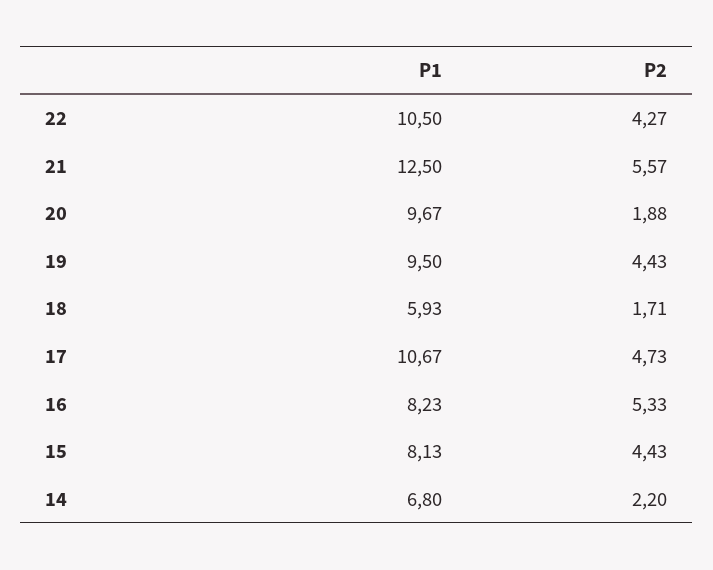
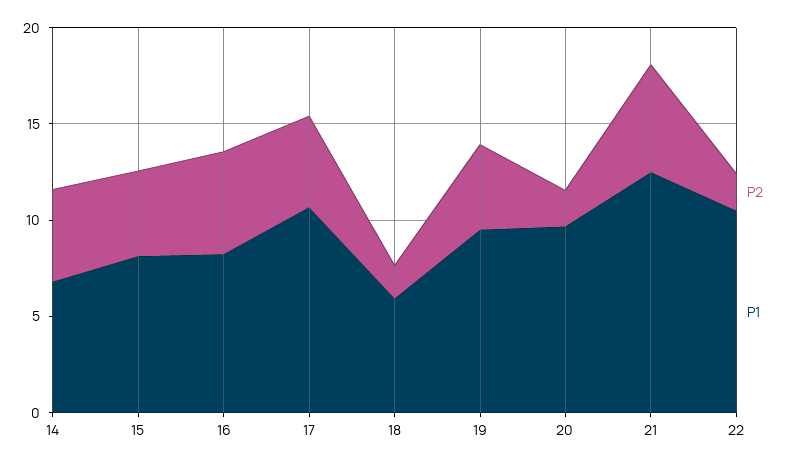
P2, 22: 4.27 -> 2
P2, 14: 2.2 -> 5

